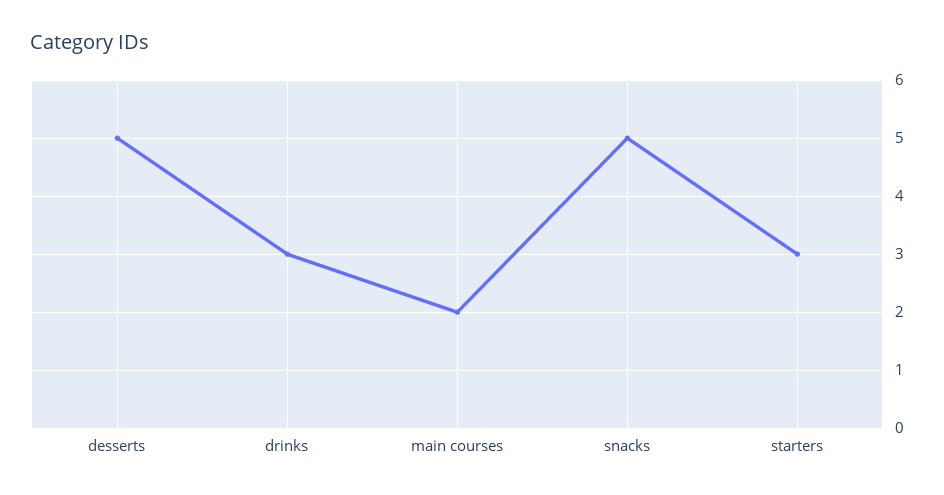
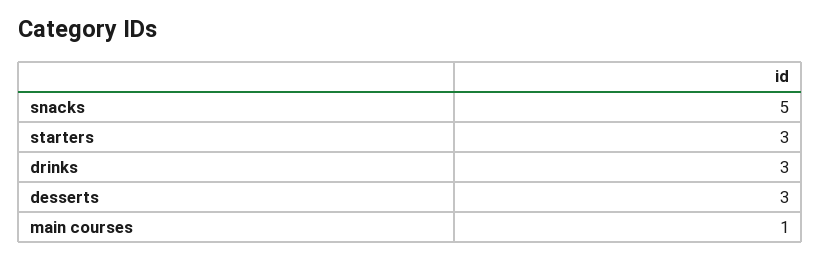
desserts: 5 -> 3
main courses: 2 -> 1

